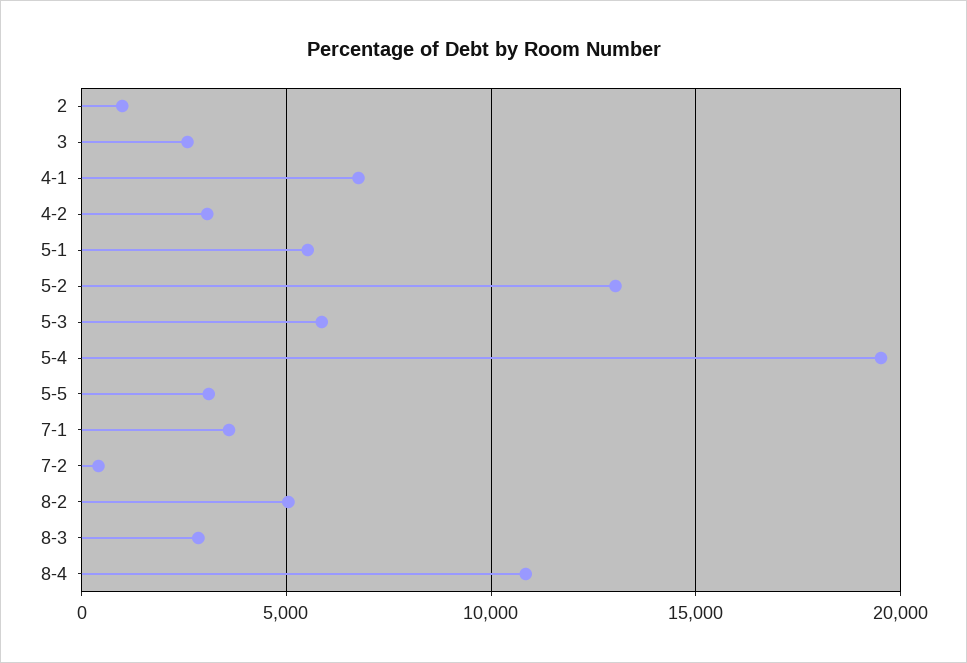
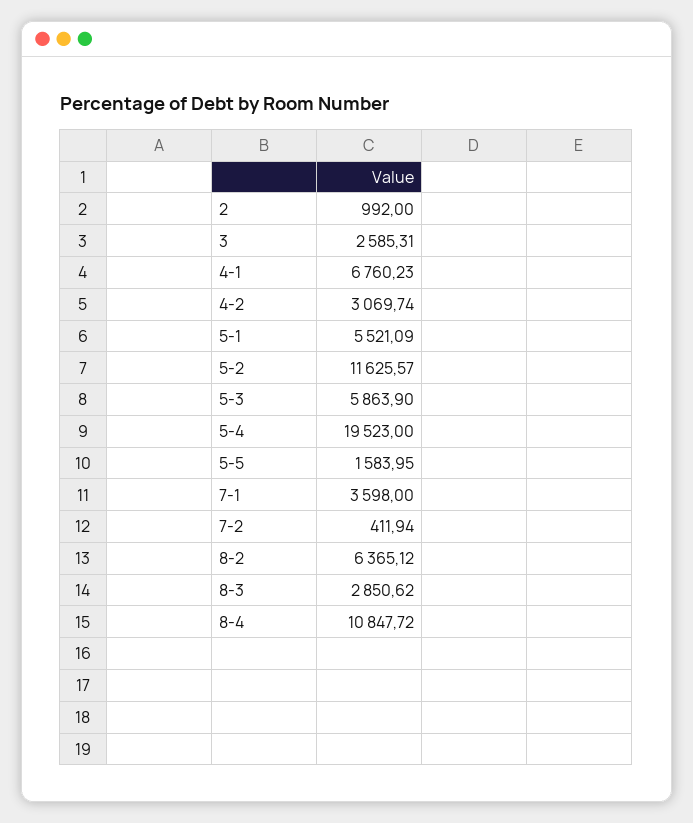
5-2: 13000 -> 11625.57
5-5: 3000 -> 1583.95
8-2: 5000 -> 6365.12

